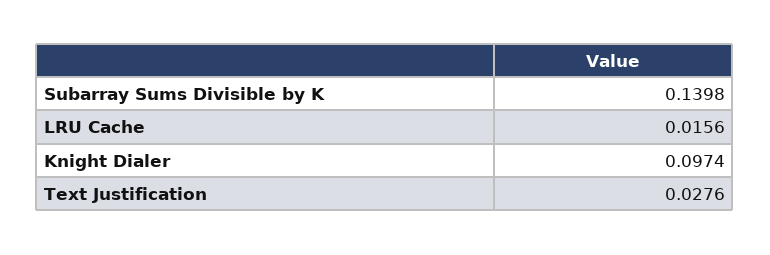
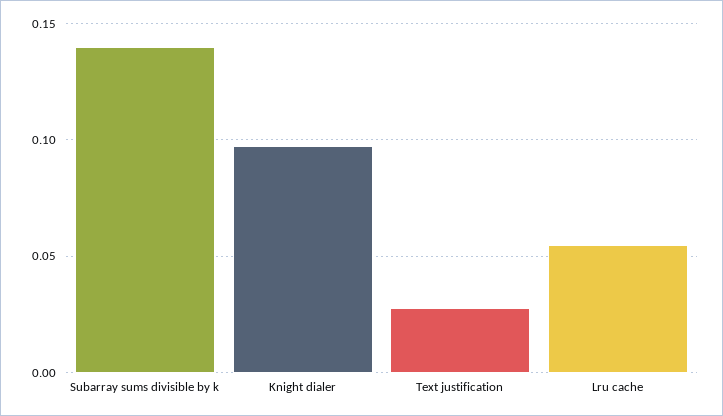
LRU Cache: 0.0156 -> 0.055

